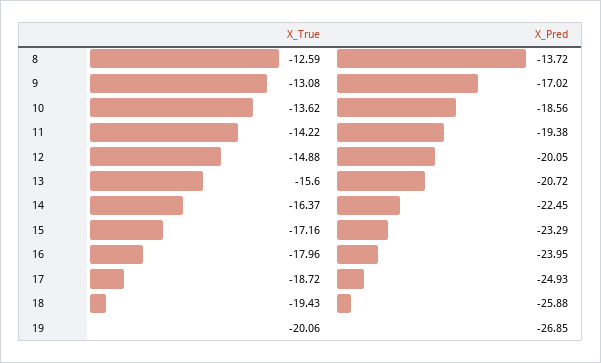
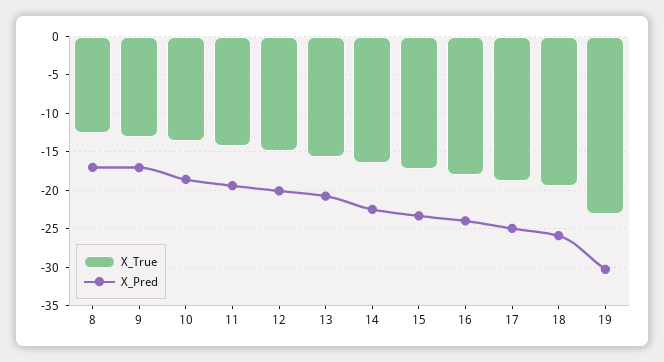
X_Pred, 8: -13.72 -> -17
X_True, 19: -20.06 -> -23
X_Pred, 19: -26.85 -> -30

